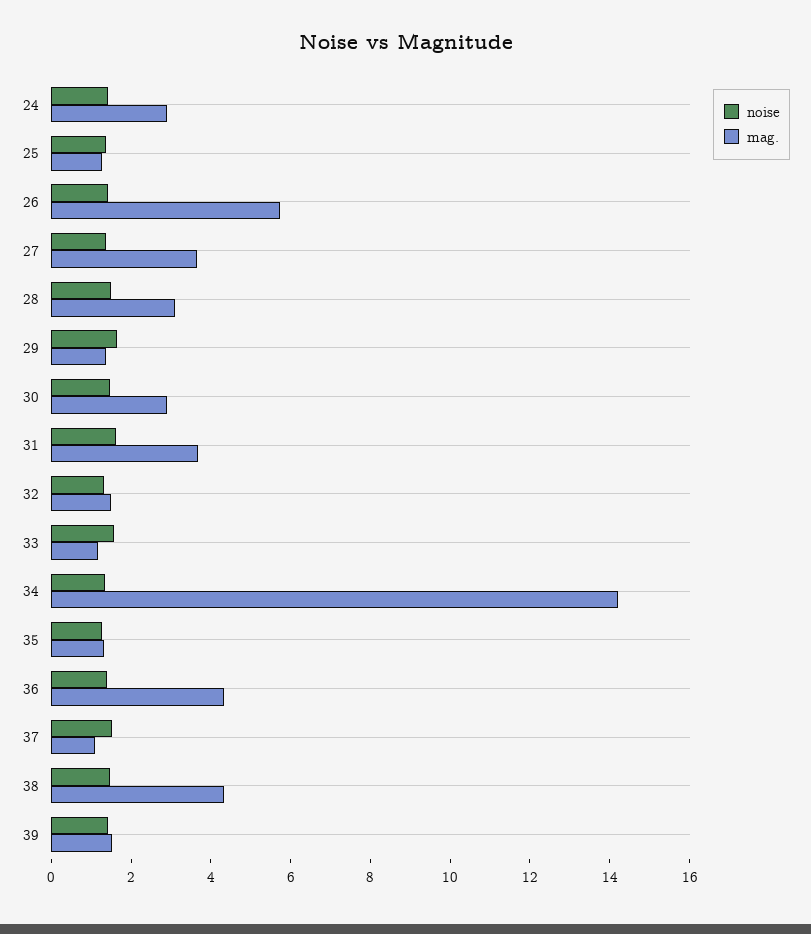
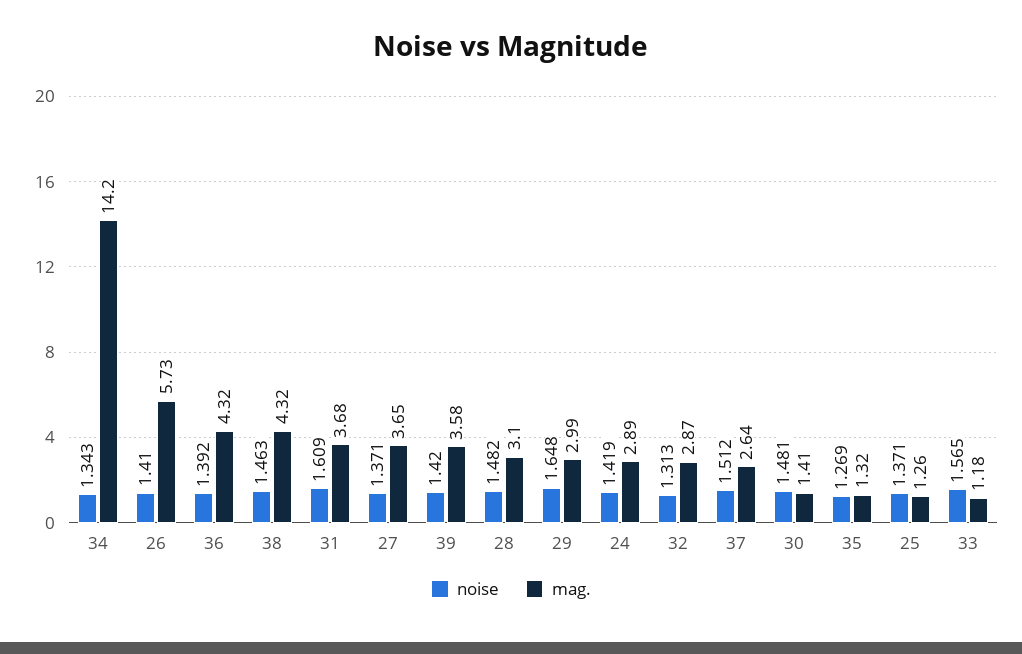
mag., 29: 1.5 -> 2.99
mag., 30: 3 -> 1.41
mag., 32: 1.5 -> 2.87
mag., 37: 1 -> 2.64
mag., 39: 1.5 -> 3.58

